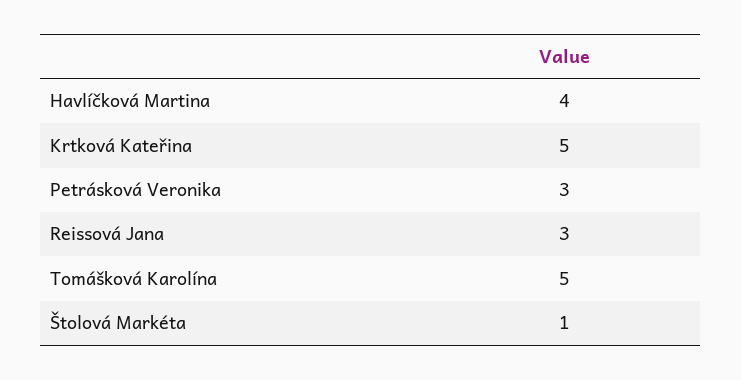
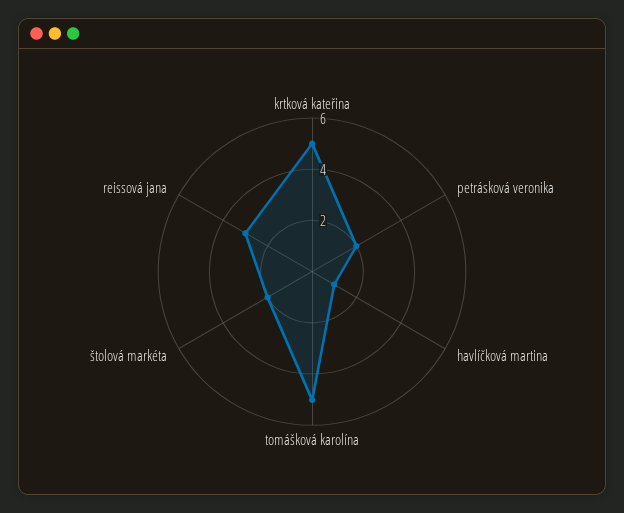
Havlíčková Martina: 4 -> 1
Petrásková Veronika: 3 -> 2
Štolová Markéta: 1 -> 2

